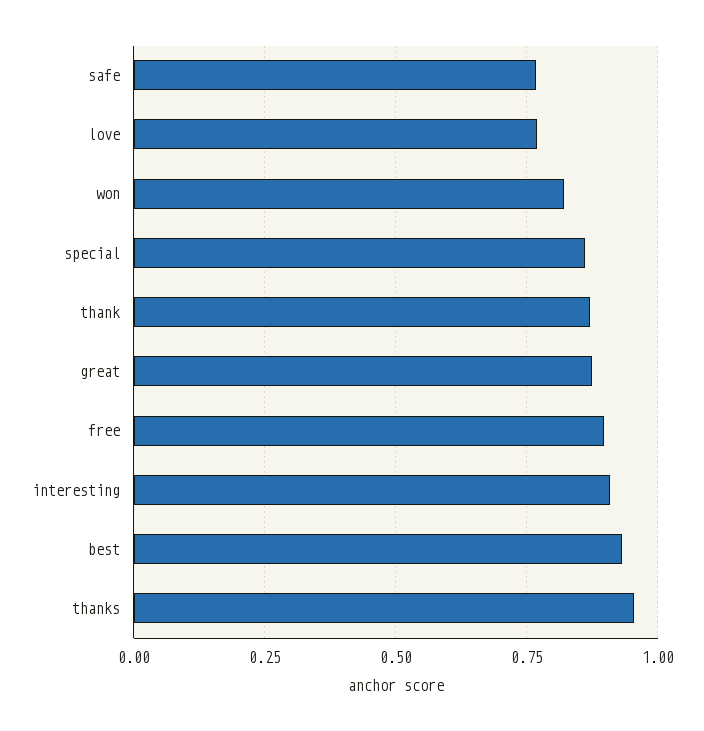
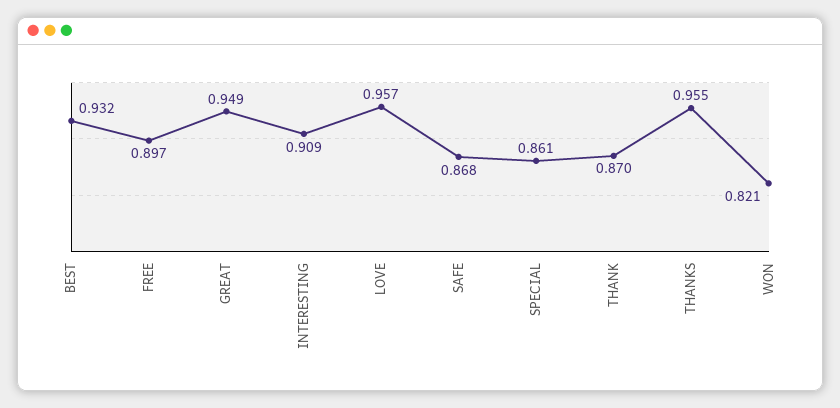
safe: 0.775 -> 0.868
love: 0.775 -> 0.957
great: 0.875 -> 0.949

